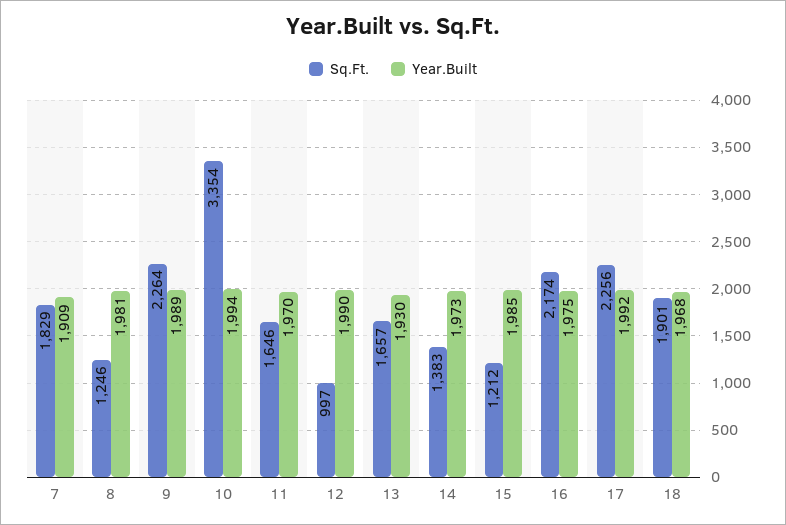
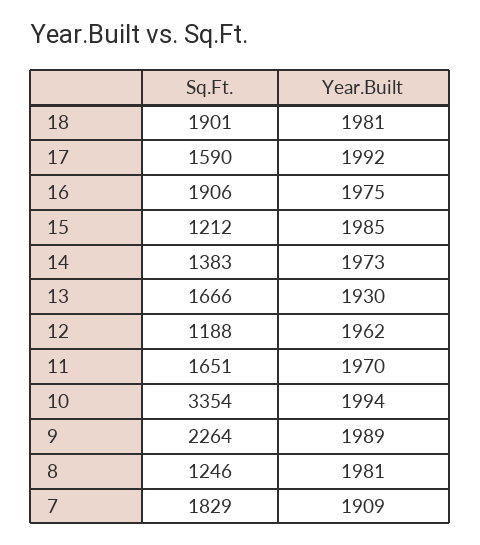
Sq.Ft., 11: 1646 -> 1651
Sq.Ft., 12: 997 -> 1188
Year.Built, 12: 1990 -> 1962
Sq.Ft., 13: 1657 -> 1666
Sq.Ft., 16: 2174 -> 1906
Sq.Ft., 17: 2256 -> 1590
Year.Built, 18: 1968 -> 1981

